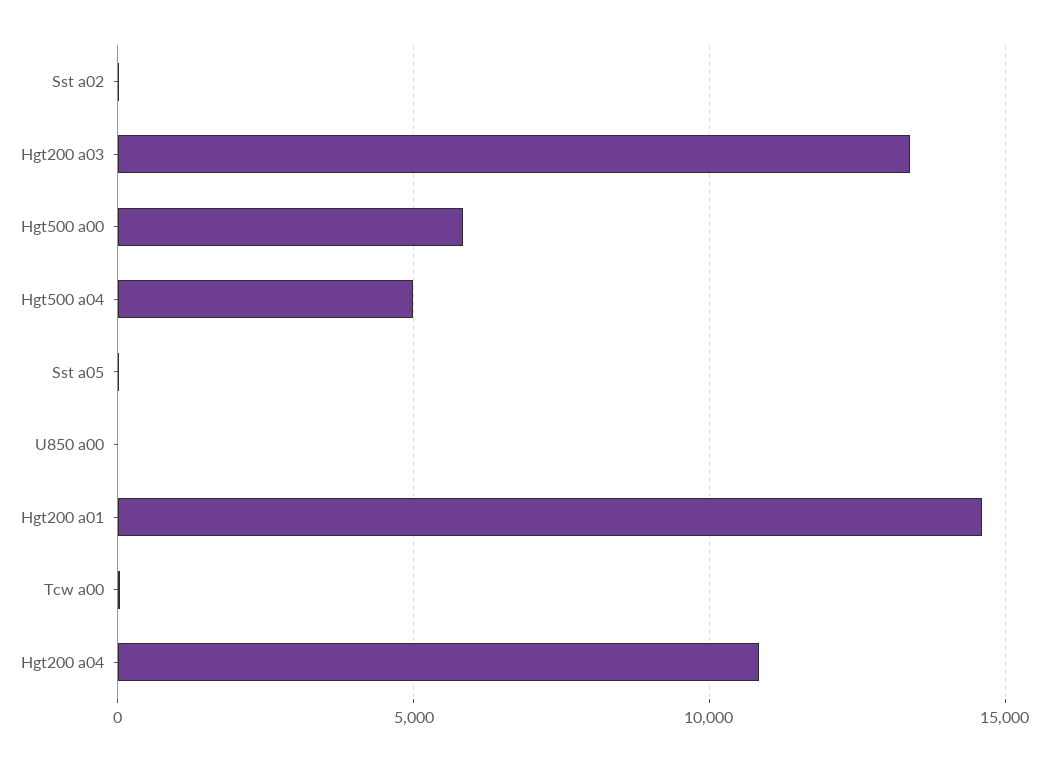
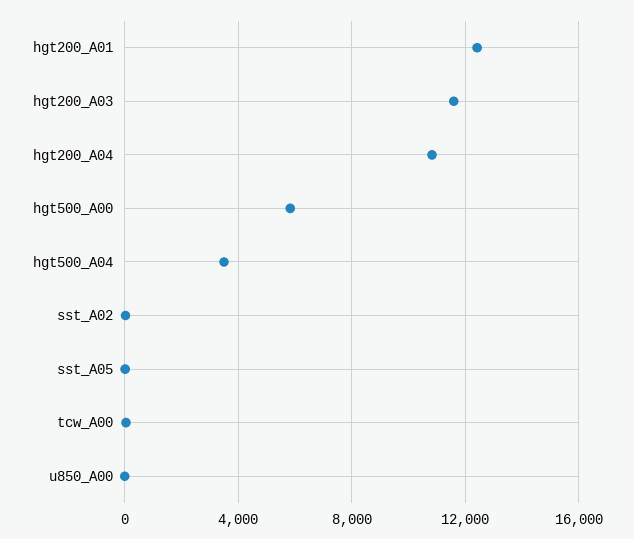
Hgt200 a03: 13500 -> 11500
Hgt500 a04: 5000 -> 3500
Hgt200 a01: 14500 -> 12500

